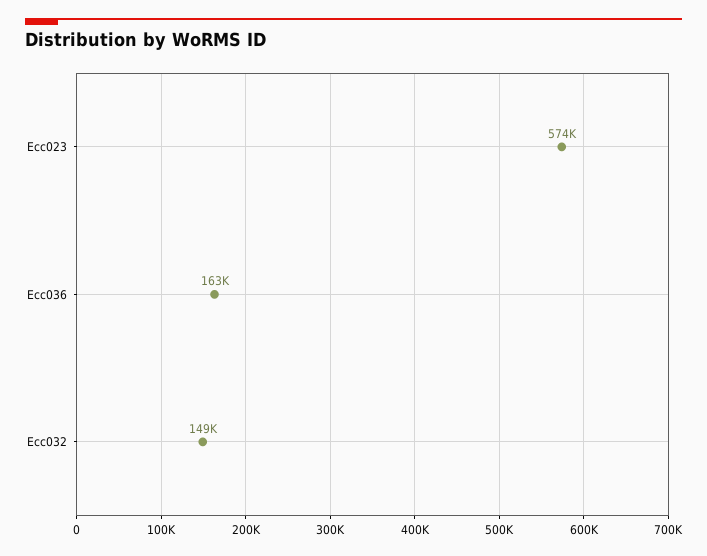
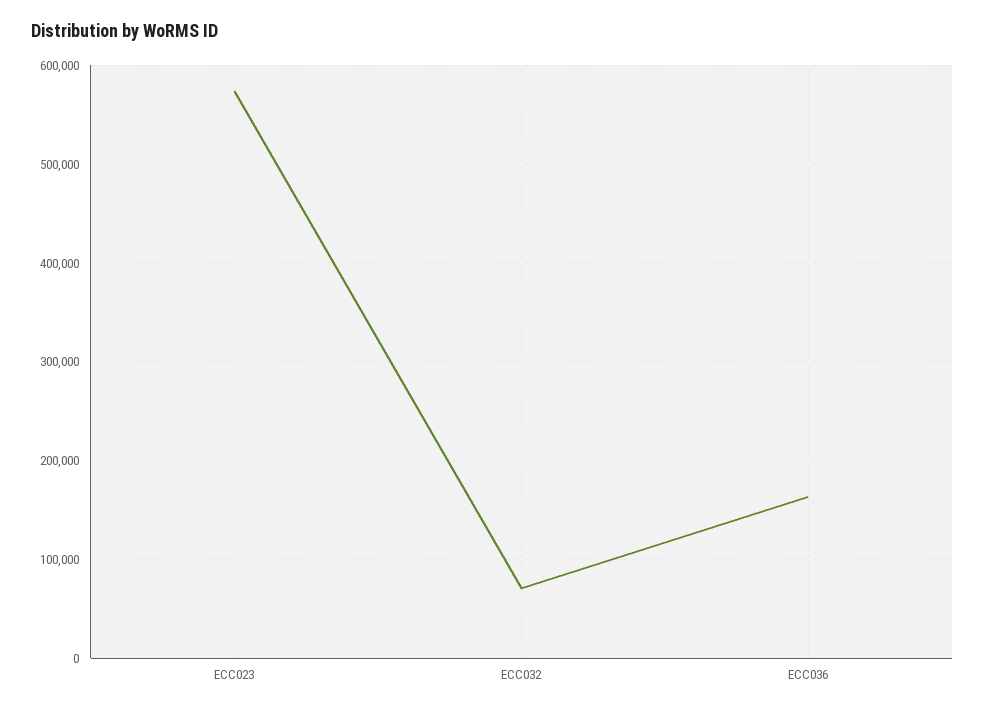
Ecc032: 149000 -> 70000

